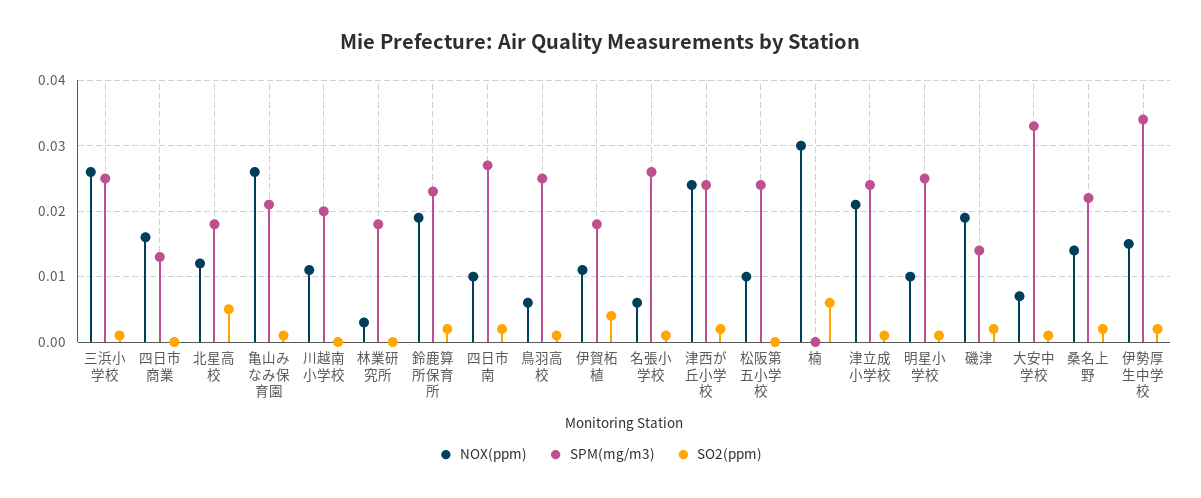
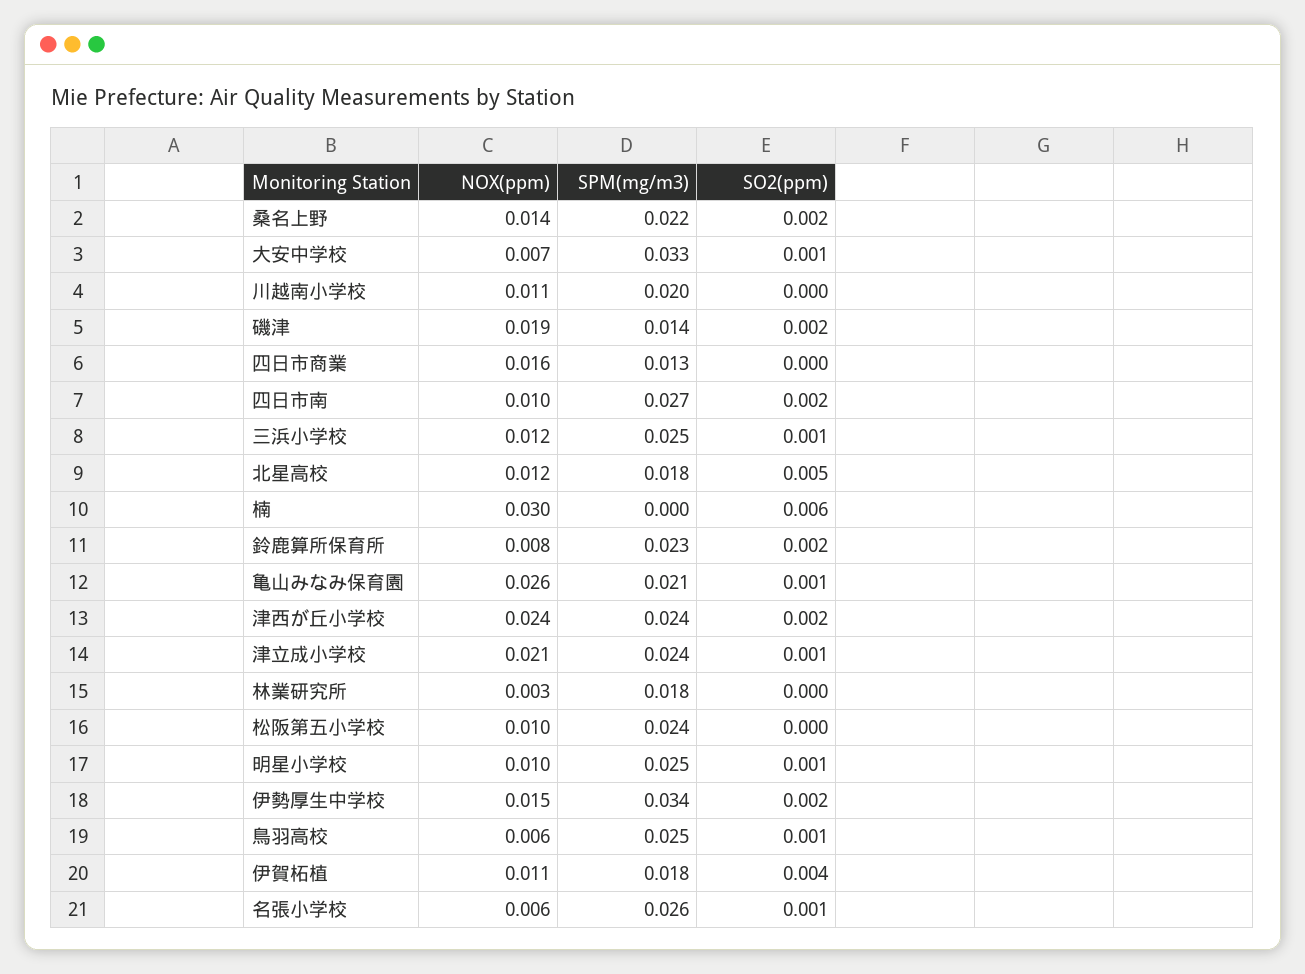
NOX(ppm), 三浜小学校: 0.026 -> 0.012
NOX(ppm), 鈴鹿算所保育所: 0.019 -> 0.008

